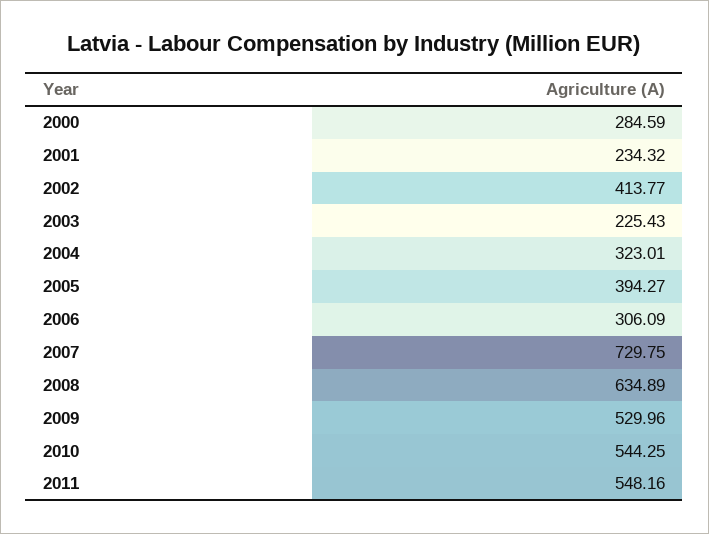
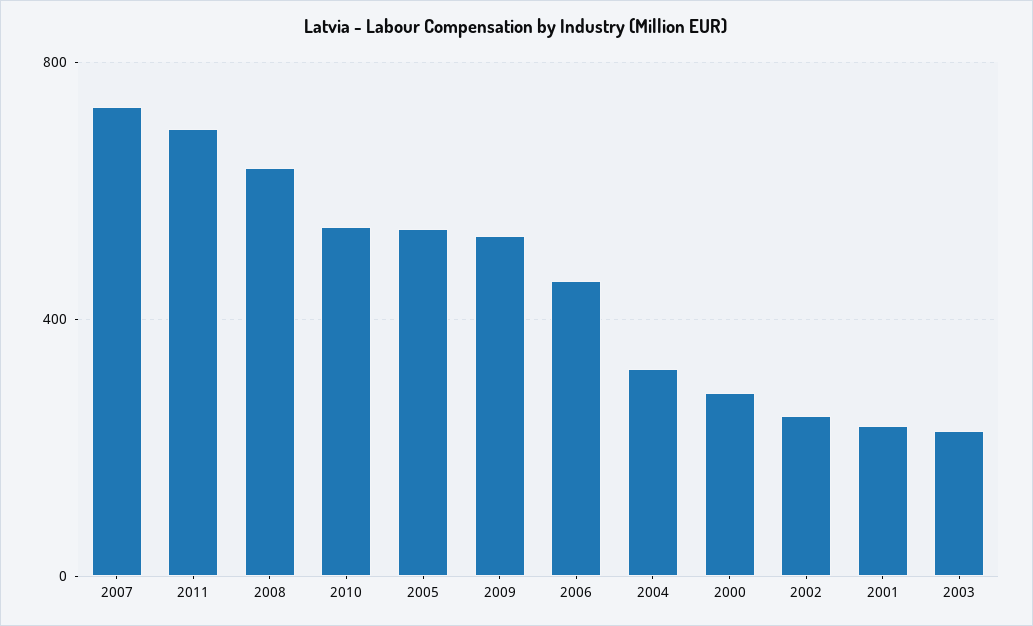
2002: 413.77 -> 250
2005: 394.27 -> 550
2006: 306.09 -> 450
2011: 548.16 -> 700

